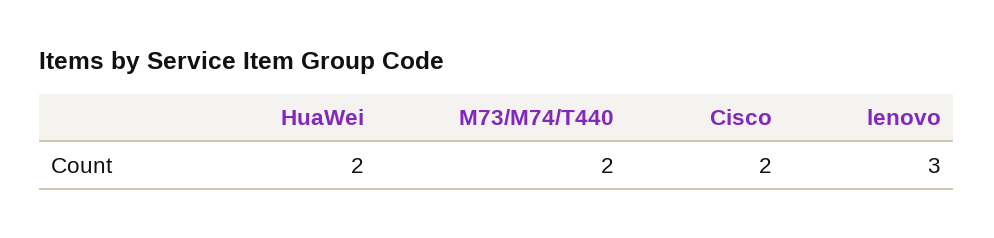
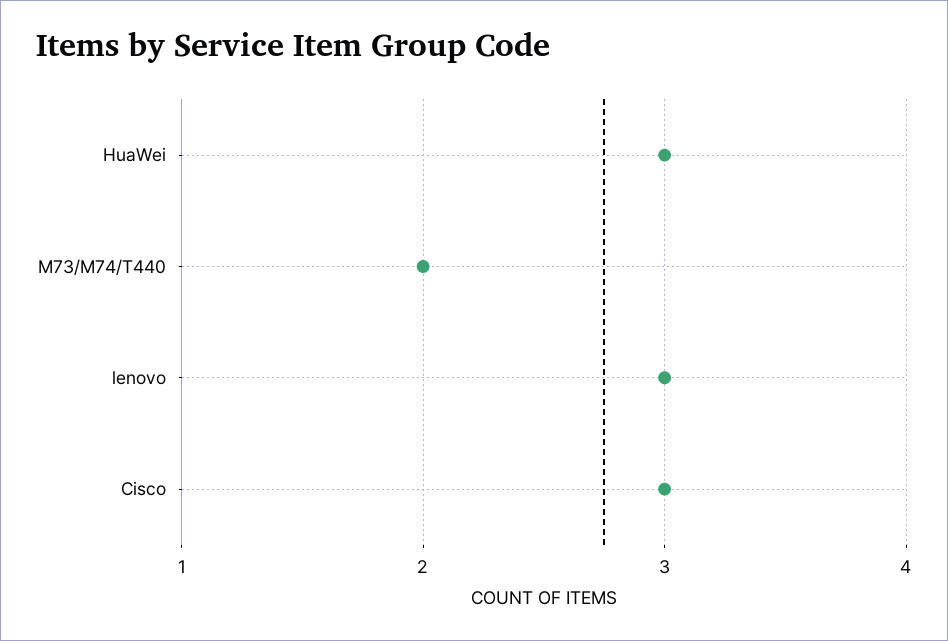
HuaWei: 2 -> 3
Cisco: 2 -> 3

